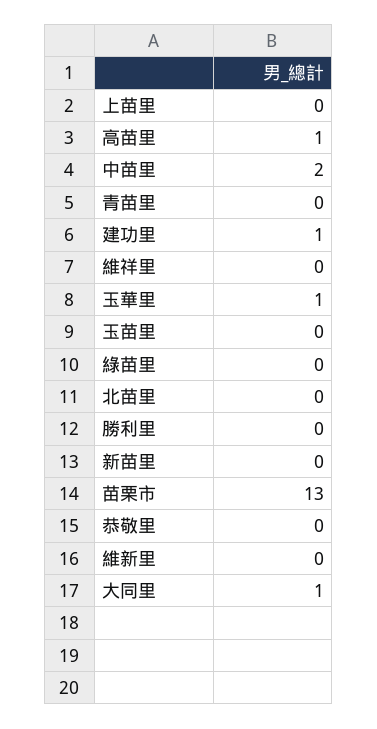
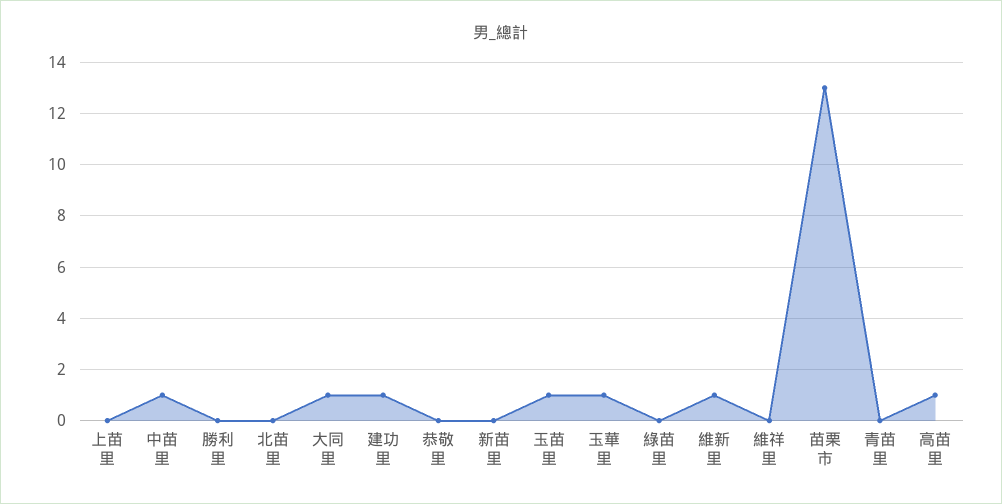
中苗里: 2 -> 1
玉苗里: 0 -> 1
維新里: 0 -> 1

